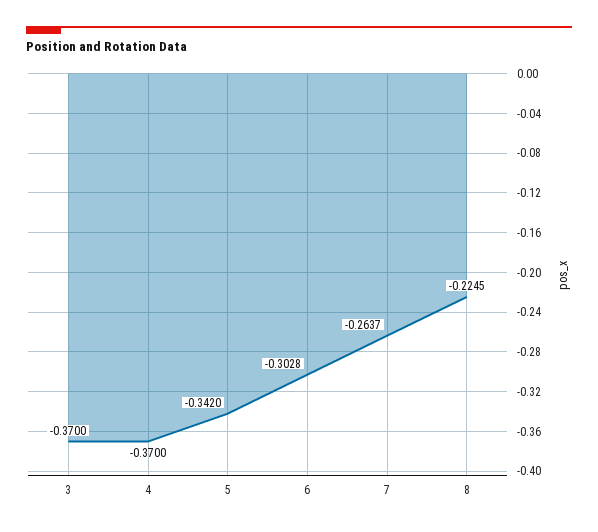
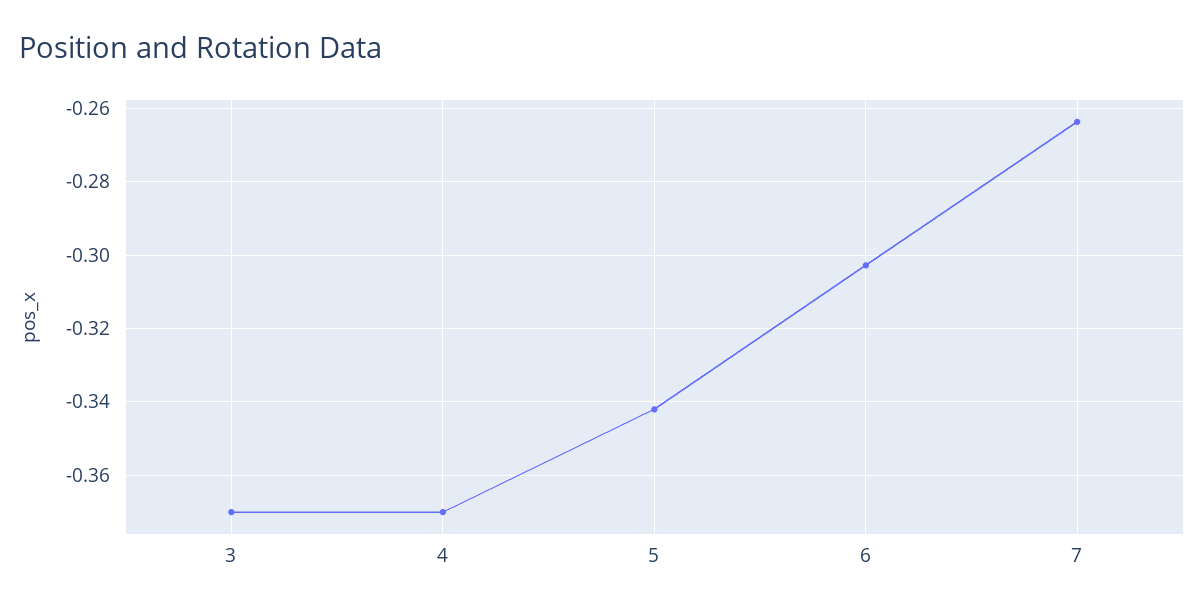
8: -0.2245 -> none

